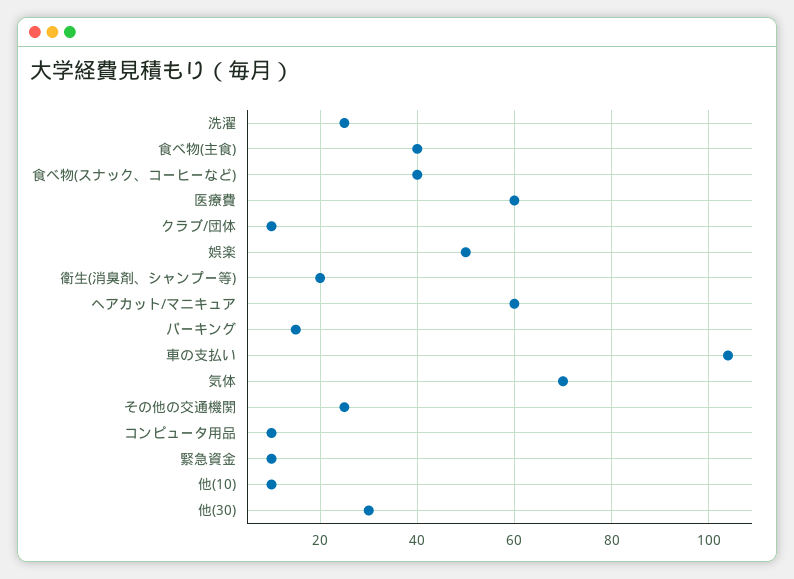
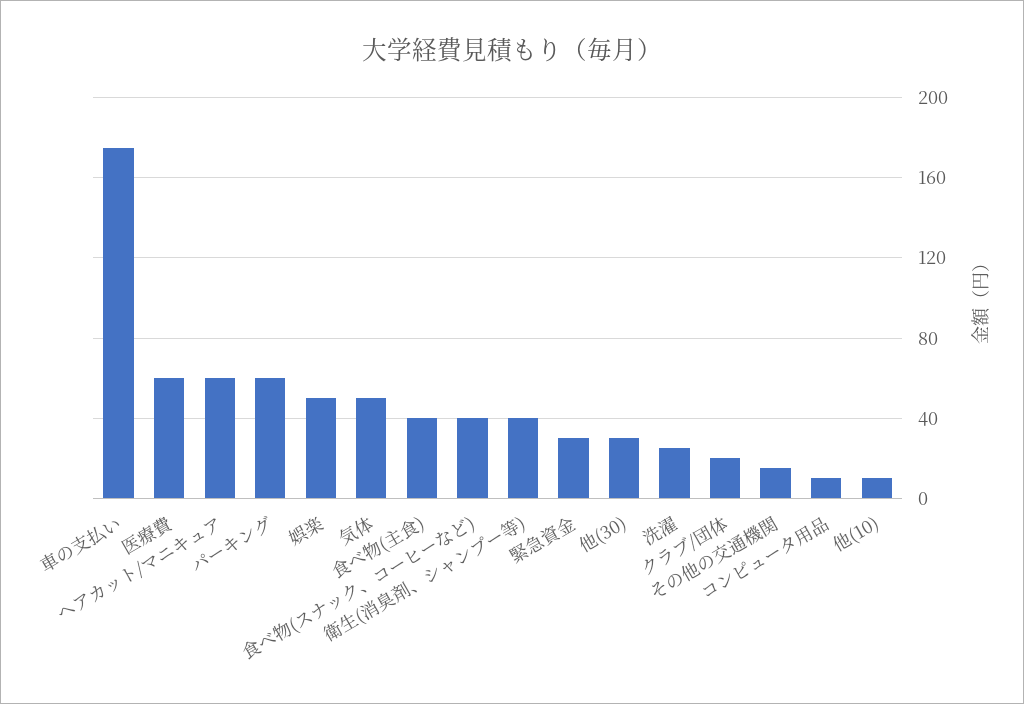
クラブ/団体: 10 -> 20
衛生(消臭剤、シャンプー等): 20 -> 40
パーキング: 15 -> 60
車の支払い: 105 -> 175
気体: 70 -> 50
その他の交通機関: 25 -> 15
緊急資金: 10 -> 30

